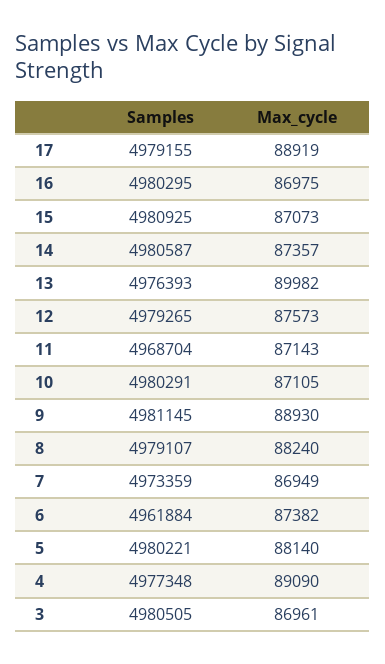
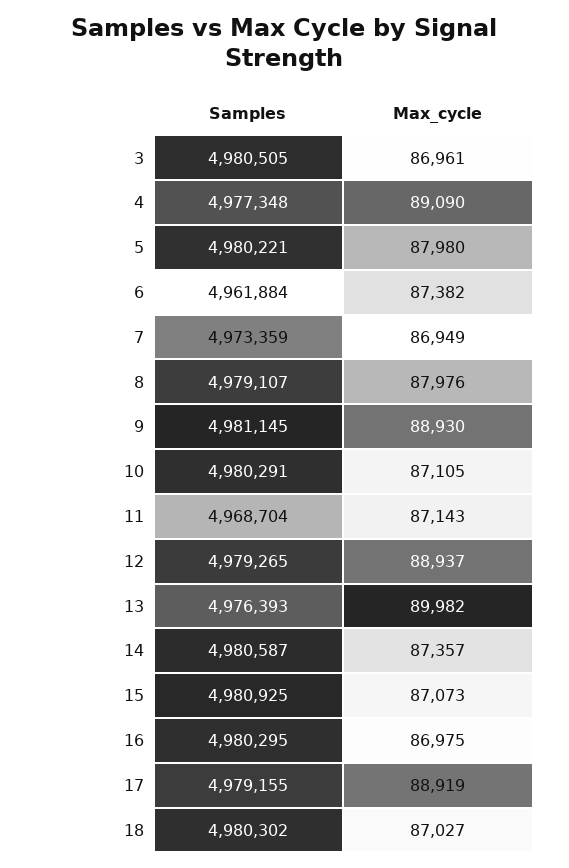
Max_cycle, 12: 87573 -> 88937
Max_cycle, 8: 88240 -> 87976
Max_cycle, 5: 88140 -> 87980
Samples, 18: none -> 4980302
Max_cycle, 18: none -> 87027

